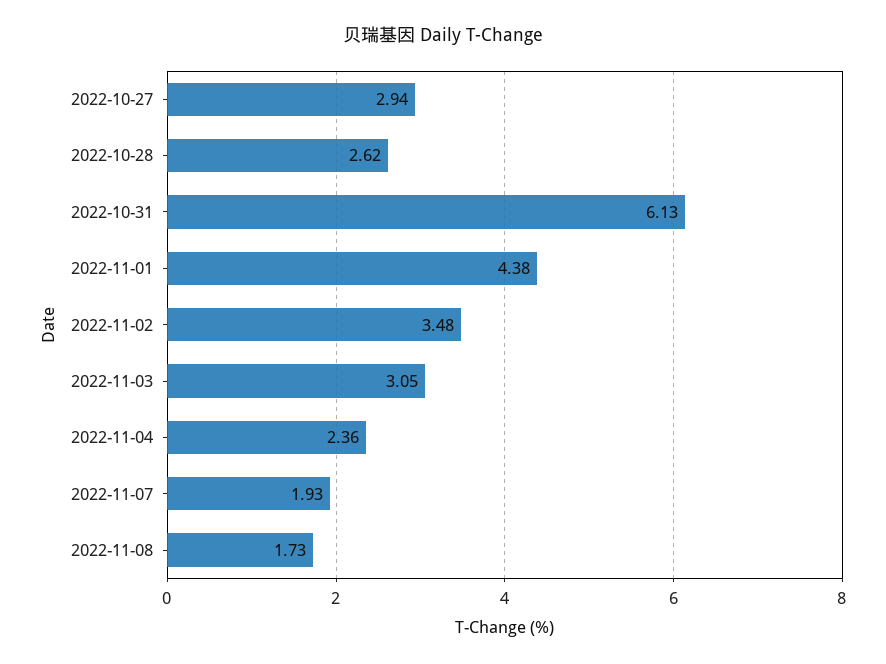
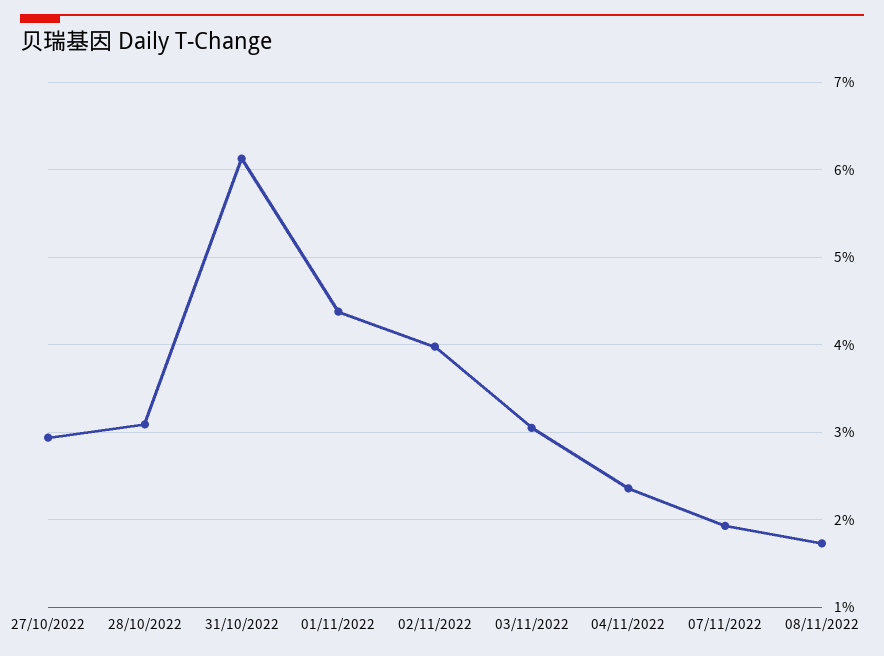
2022-10-28: 2.62 -> 3.1
2022-11-02: 3.48 -> 4

